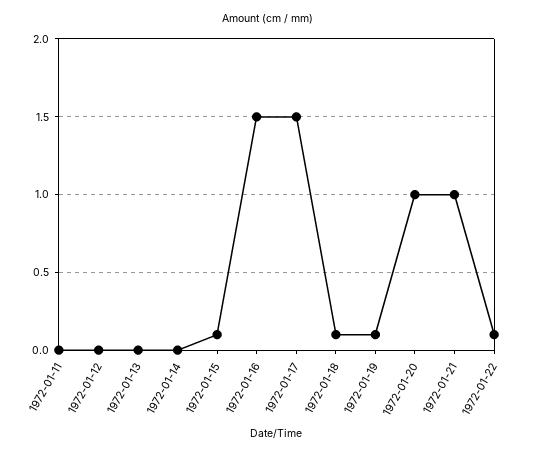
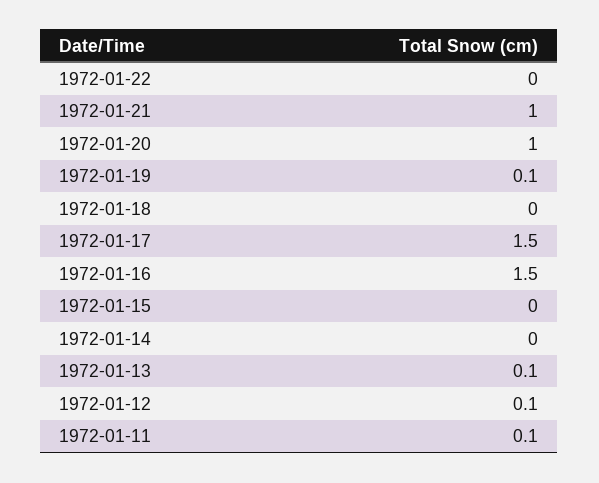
1972-01-11: 0 -> 0.1
1972-01-12: 0 -> 0.1
1972-01-13: 0 -> 0.1
1972-01-15: 0.1 -> 0
1972-01-18: 0.1 -> 0
1972-01-22: 0.1 -> 0

